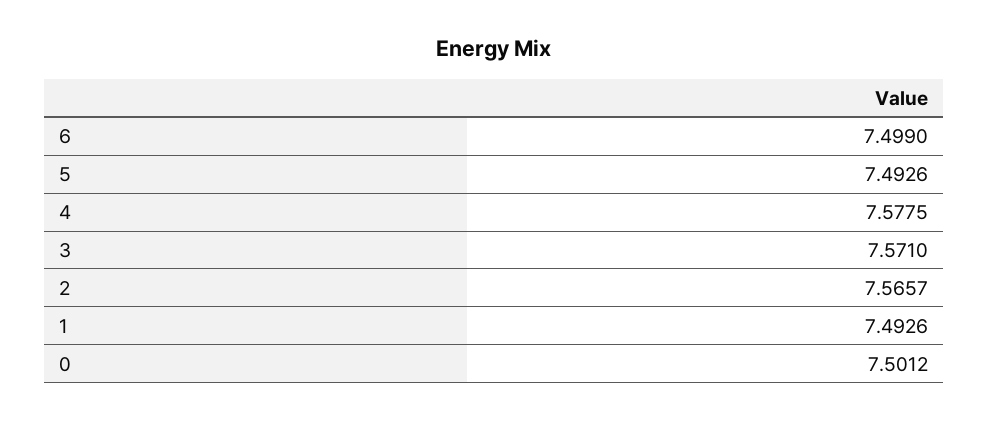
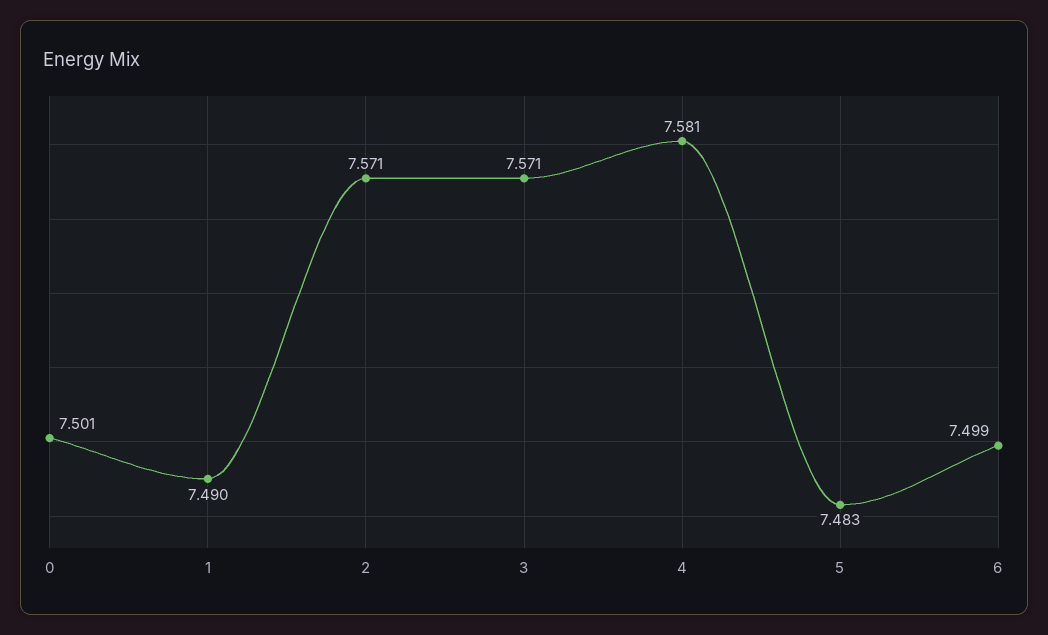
5: 7.4926 -> 7.483
4: 7.5775 -> 7.581
2: 7.5657 -> 7.571
1: 7.4926 -> 7.49

